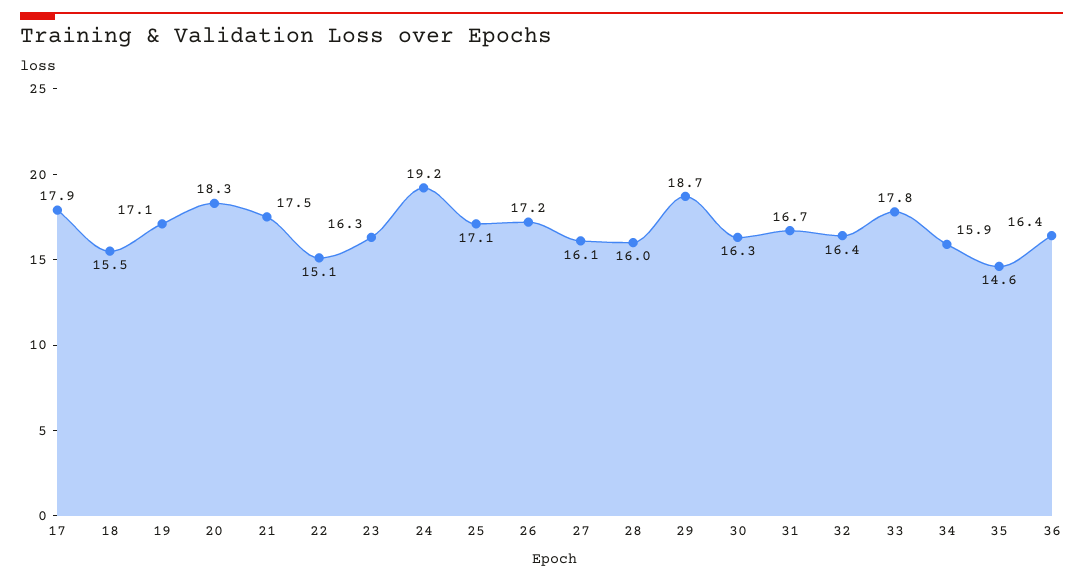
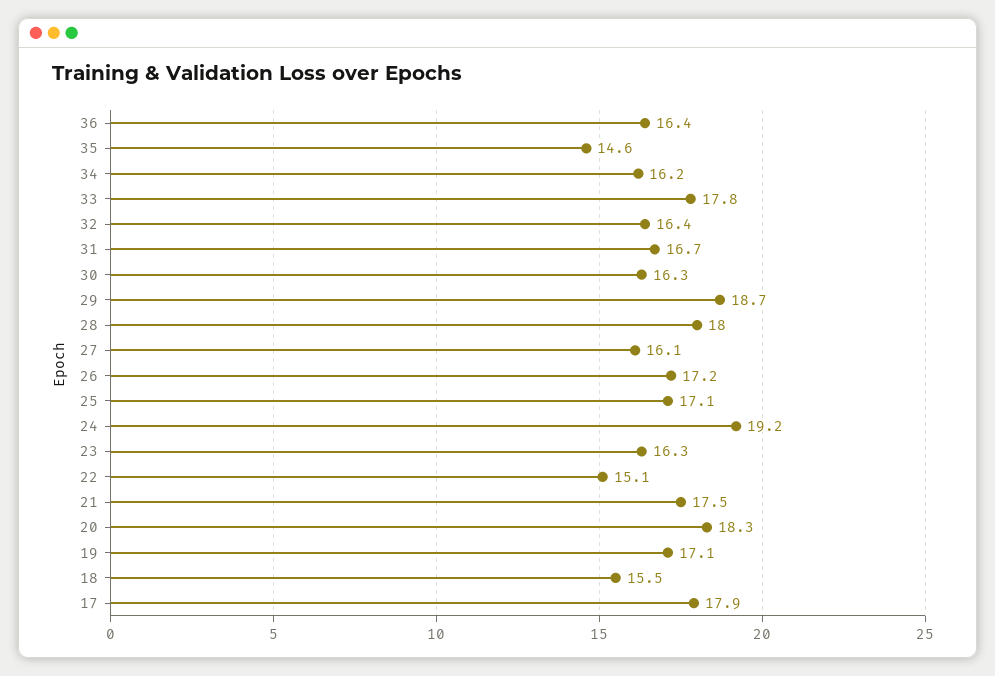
28: 16 -> 18
34: 15.9 -> 16.2

